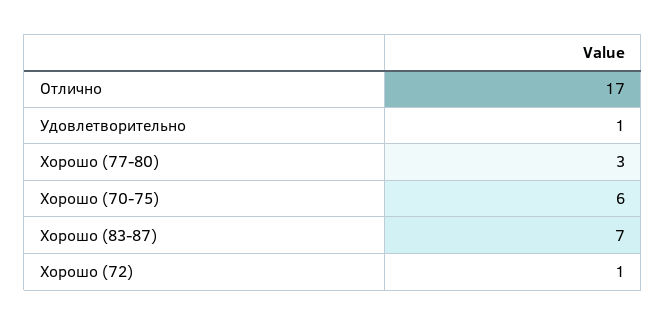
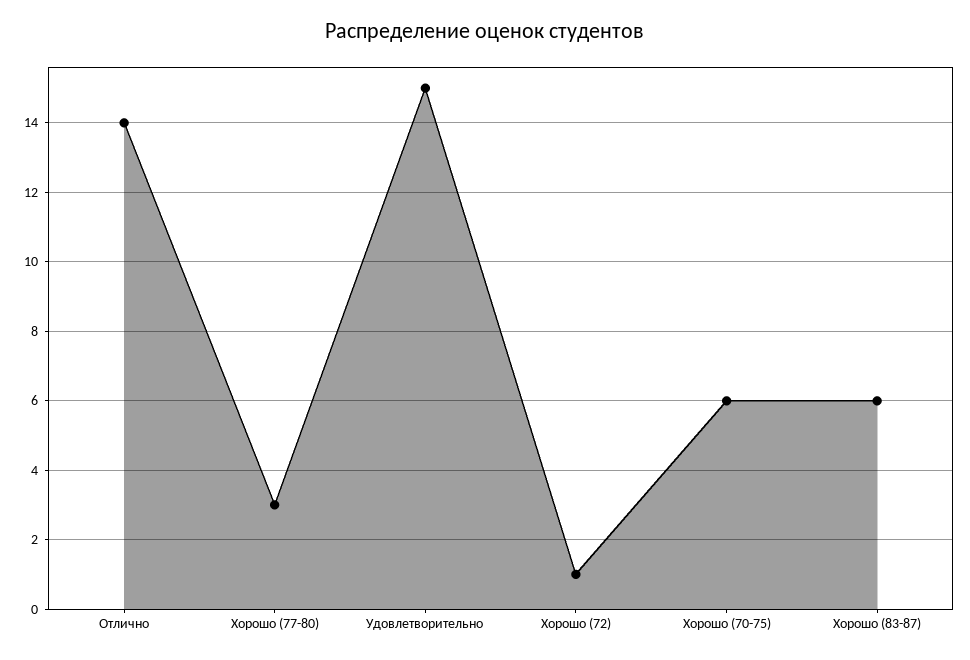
Отлично: 17 -> 14
Удовлетворительно: 1 -> 15
Хорошо (83-87): 7 -> 6

